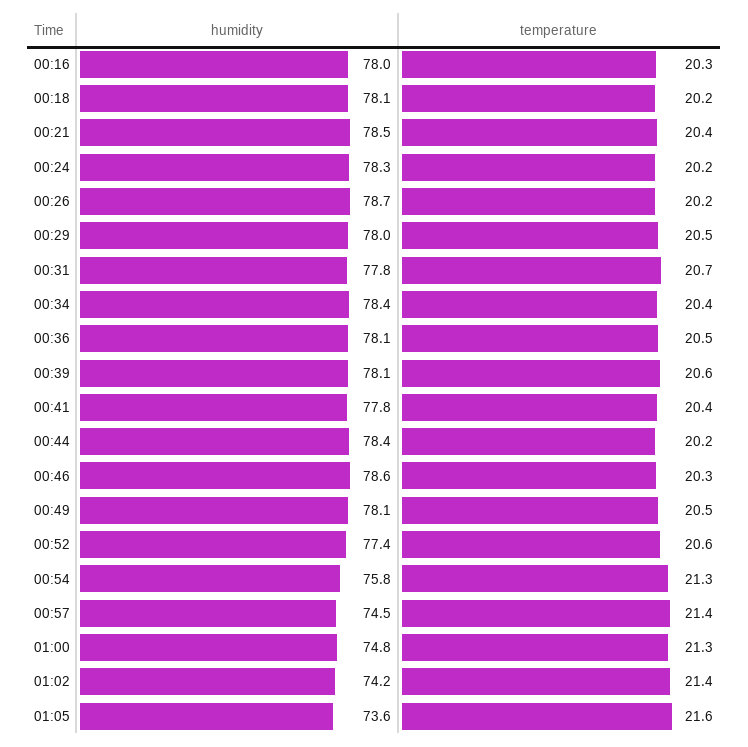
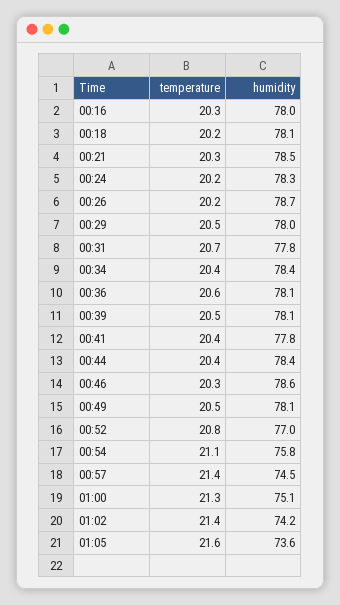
temperature, 00:21: 20.4 -> 20.3
temperature, 00:36: 20.5 -> 20.6
temperature, 00:39: 20.6 -> 20.5
temperature, 00:44: 20.2 -> 20.4
humidity, 00:52: 77.4 -> 77
temperature, 00:52: 20.6 -> 20.8
temperature, 00:54: 21.3 -> 21.1
humidity, 01:00: 74.8 -> 75.1

